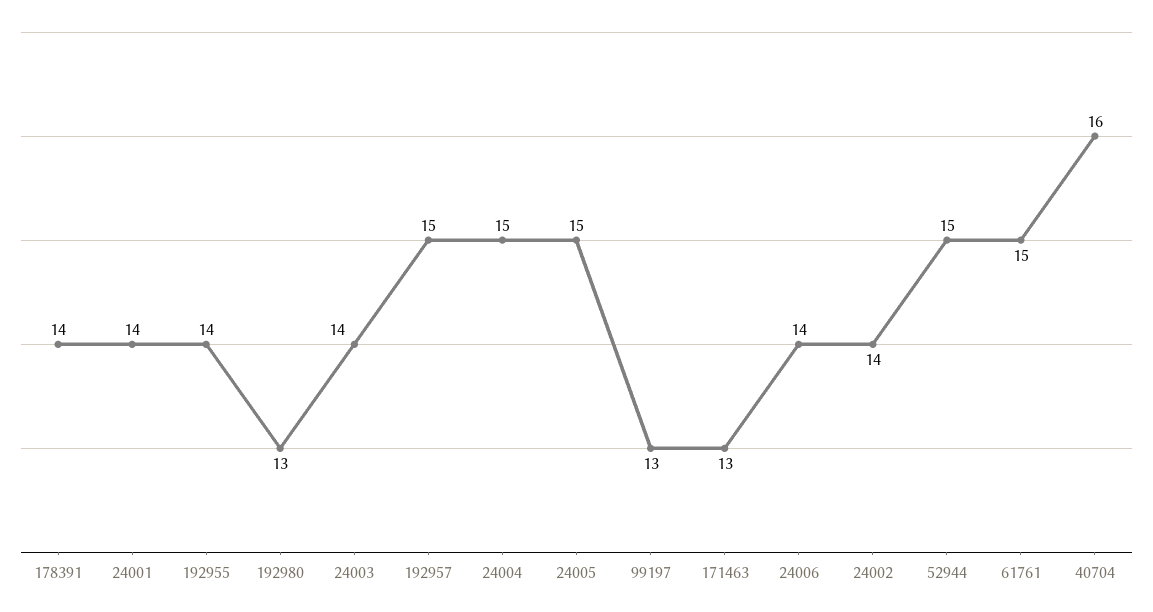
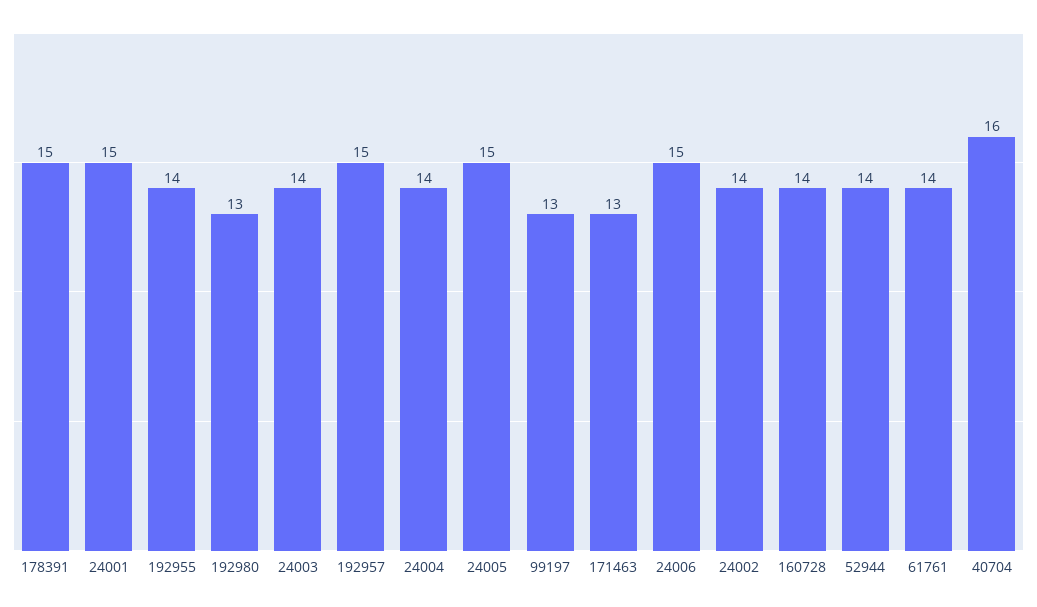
178391: 14 -> 15
24001: 14 -> 15
24004: 15 -> 14
24006: 14 -> 15
52944: 15 -> 14
61761: 15 -> 14
160728: none -> 14

